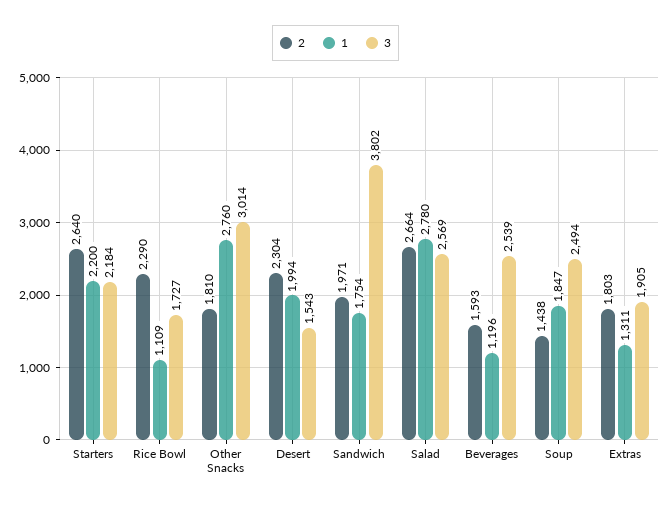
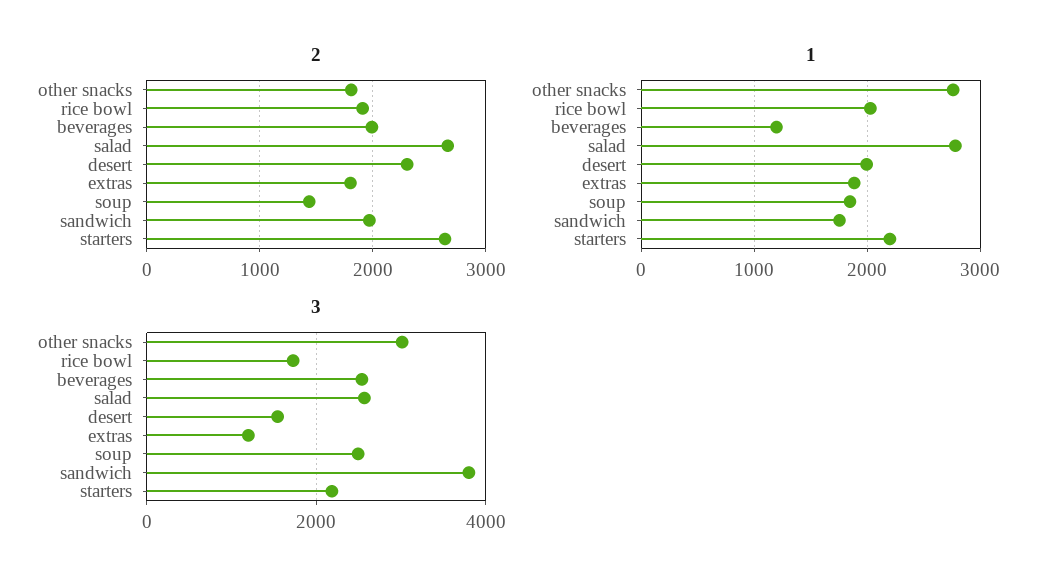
2, Rice Bowl: 2290 -> 1900
1, Rice Bowl: 1109 -> 2000
2, Beverages: 1593 -> 2000
1, Extras: 1311 -> 1900
3, Extras: 1905 -> 1200

